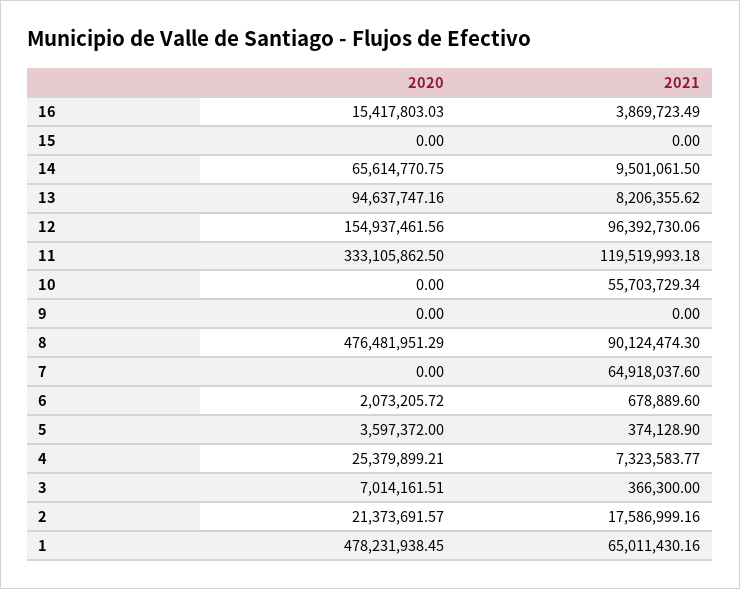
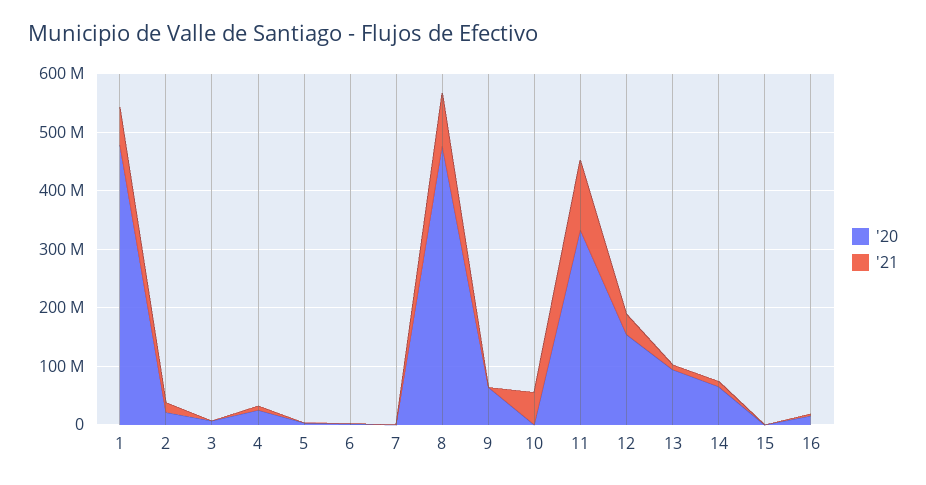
2021, 12: 96392730.06 -> 40000000
2020, 9: 0 -> 60000000
2021, 7: 64918037.6 -> 0

